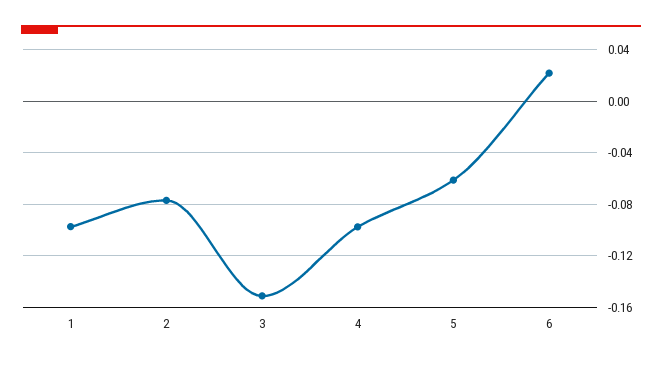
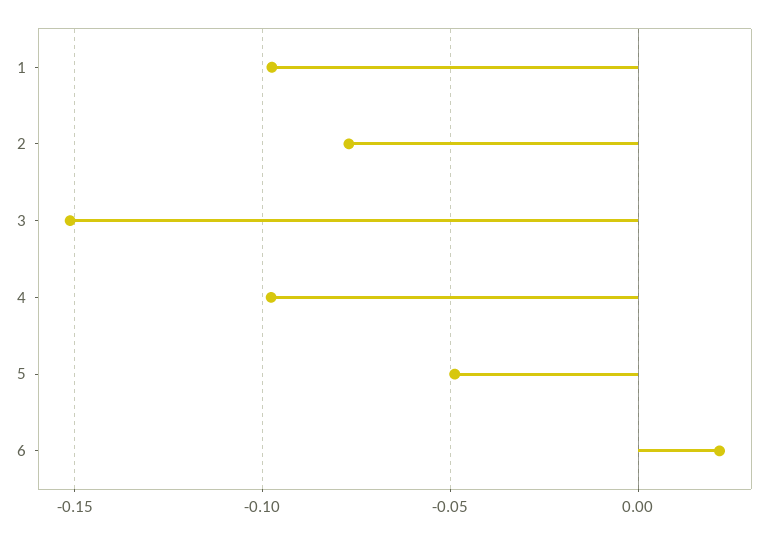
5: -0.06 -> -0.05

